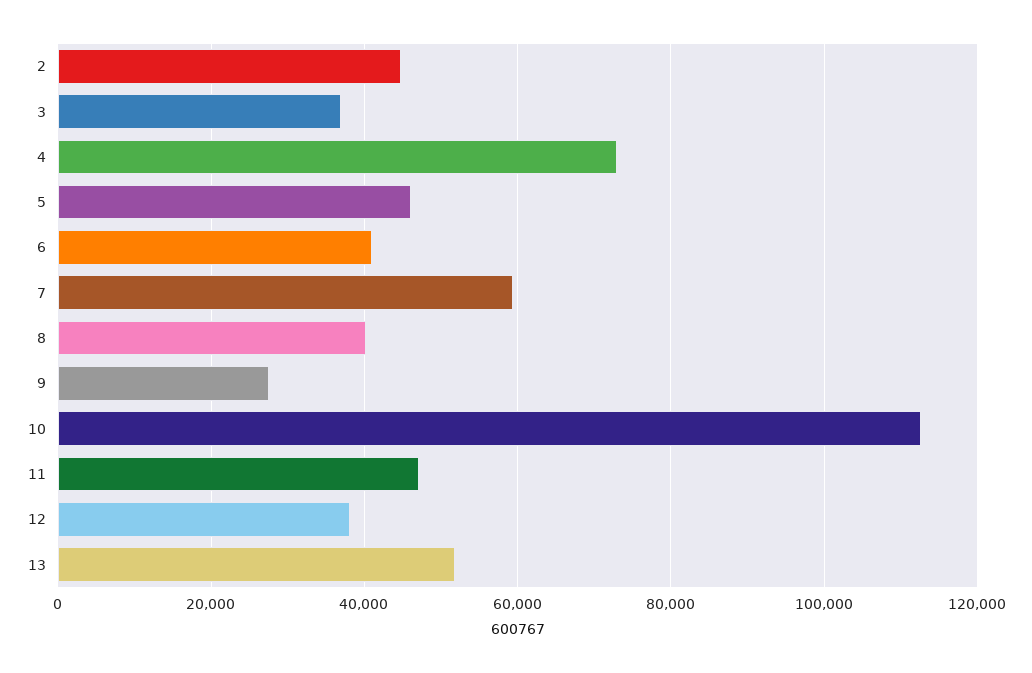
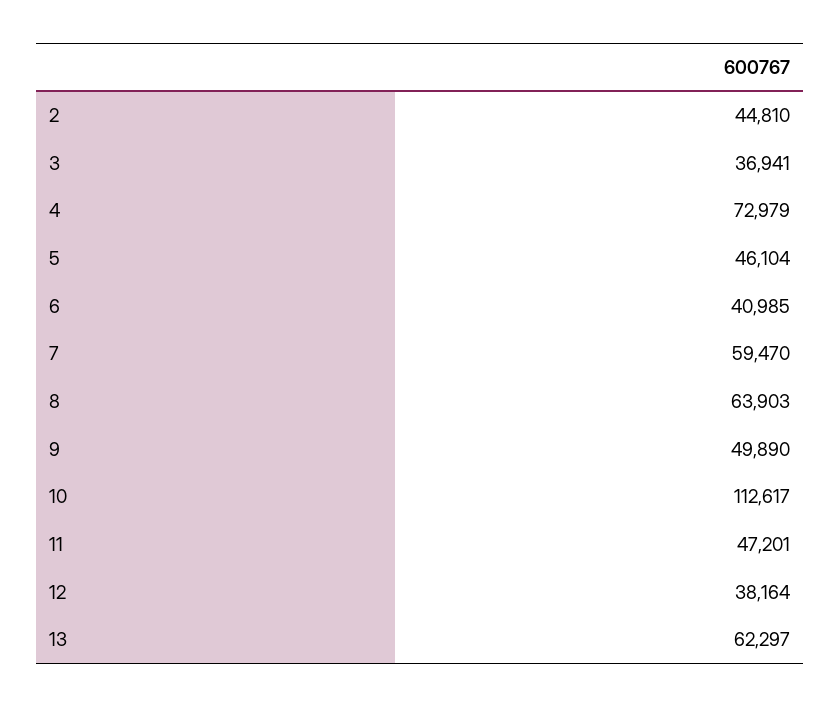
8: 40000 -> 63903
9: 28000 -> 49890
13: 52000 -> 62297

